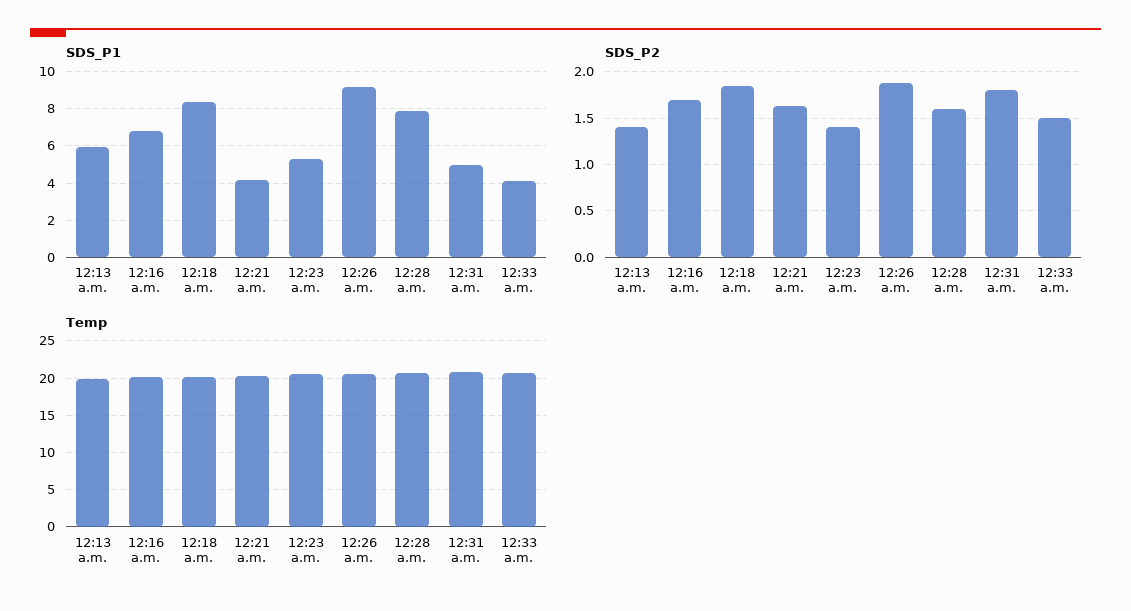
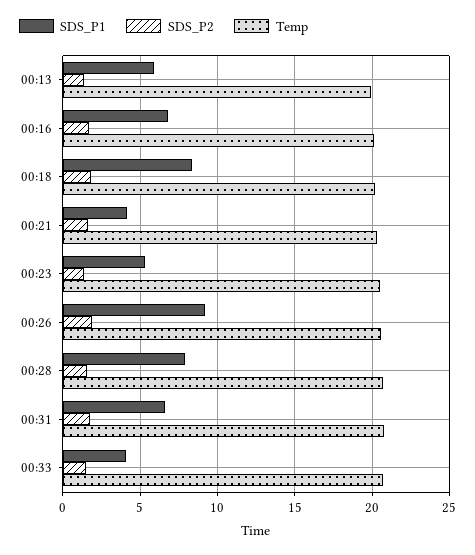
SDS_P1, 12:31 a.m.: 5 -> 6.5

